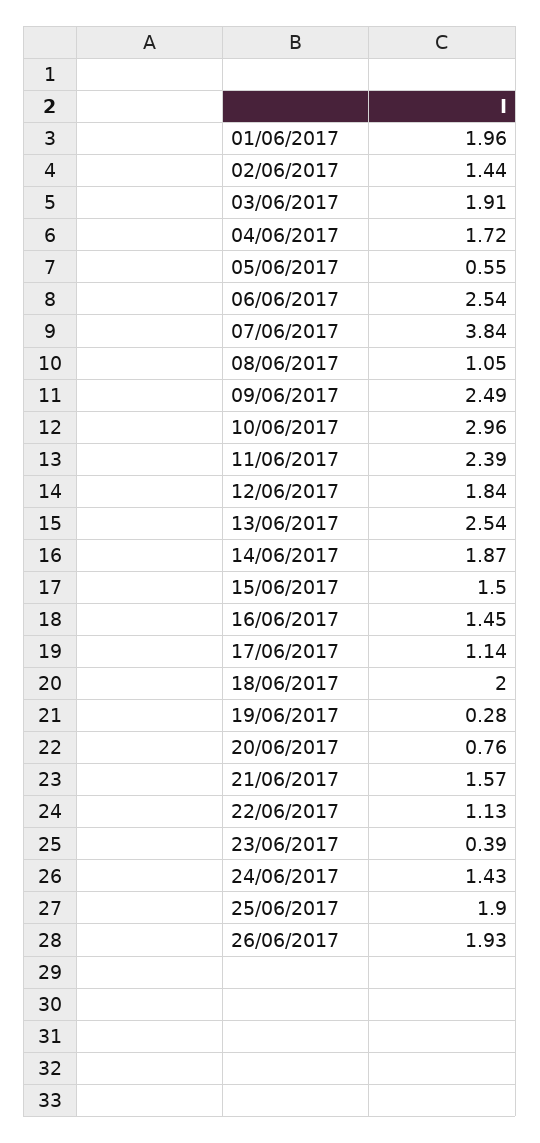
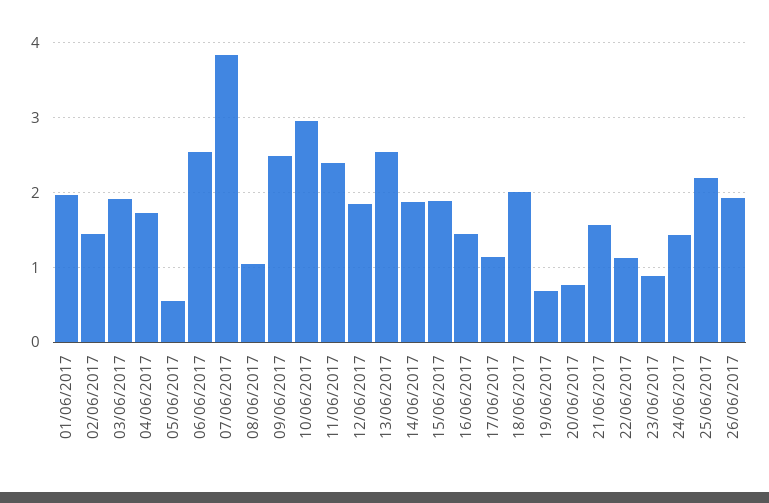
15/06/2017: 1.5 -> 1.9
19/06/2017: 0.28 -> 0.7
23/06/2017: 0.39 -> 0.9
25/06/2017: 1.9 -> 2.2

